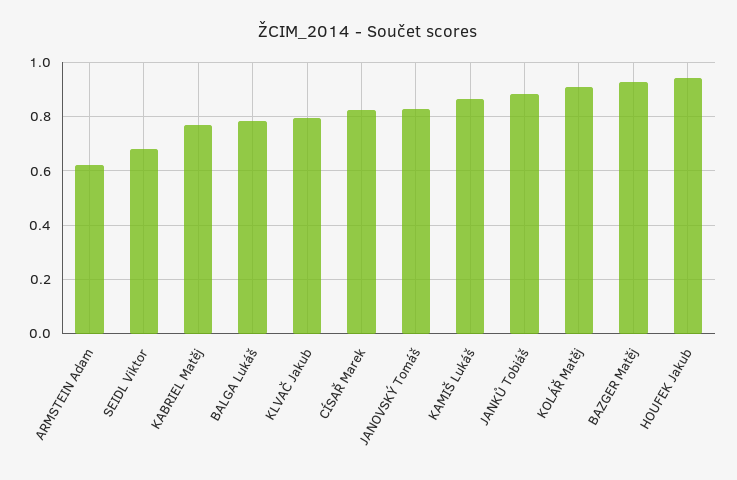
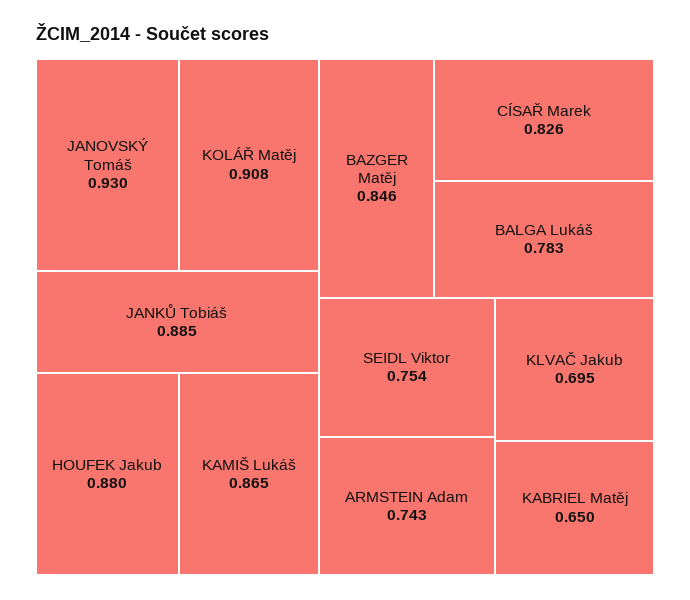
ARMSTEIN Adam: 0.625 -> 0.743
SEIDL Viktor: 0.675 -> 0.754
KABRIEL Matěj: 0.775 -> 0.65
KLVAČ Jakub: 0.8 -> 0.695
JANOVSKÝ Tomáš: 0.825 -> 0.93
BAZGER Matěj: 0.925 -> 0.846
HOUFEK Jakub: 0.95 -> 0.88

